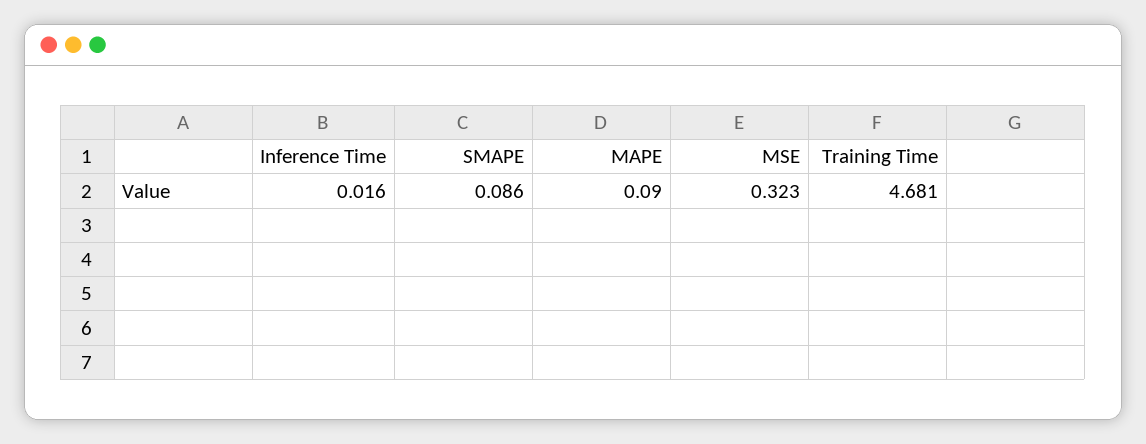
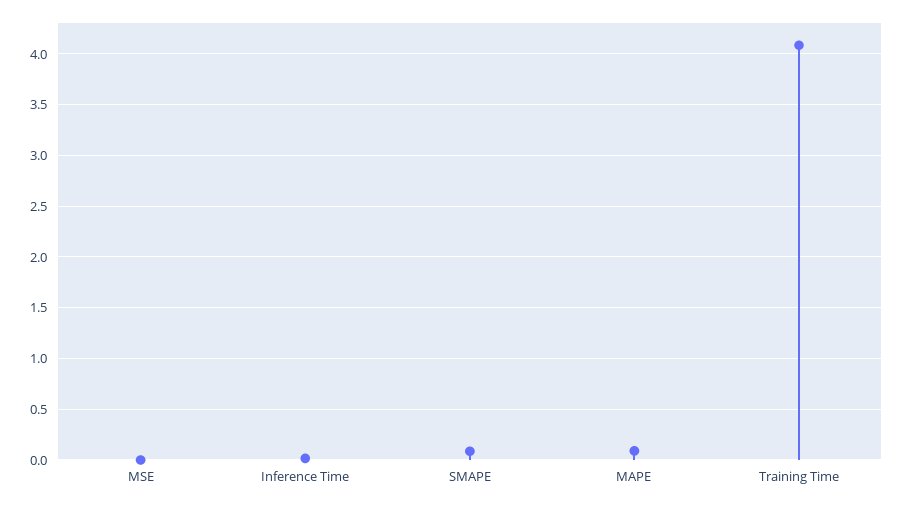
MSE: 0.323 -> 0
Training Time: 4.681 -> 4.1

